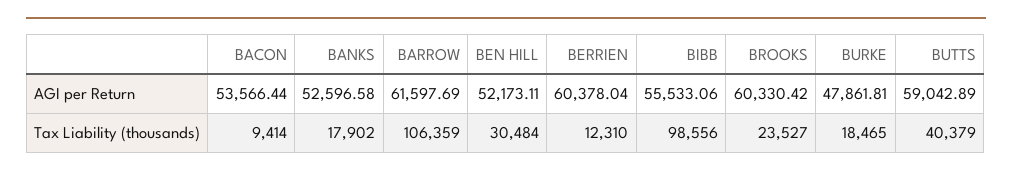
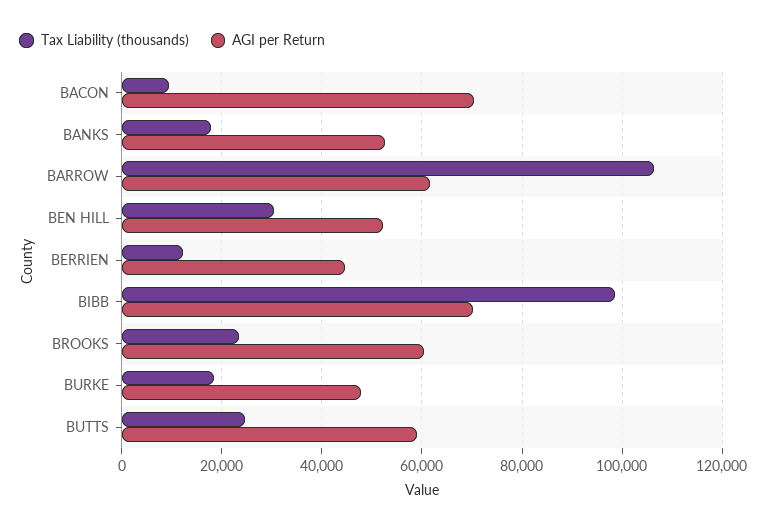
AGI per Return, BACON: 53566.44 -> 70000
AGI per Return, BERRIEN: 60378.04 -> 44000
AGI per Return, BIBB: 55533.06 -> 70000
Tax Liability (thousands), BUTTS: 40379 -> 24000

